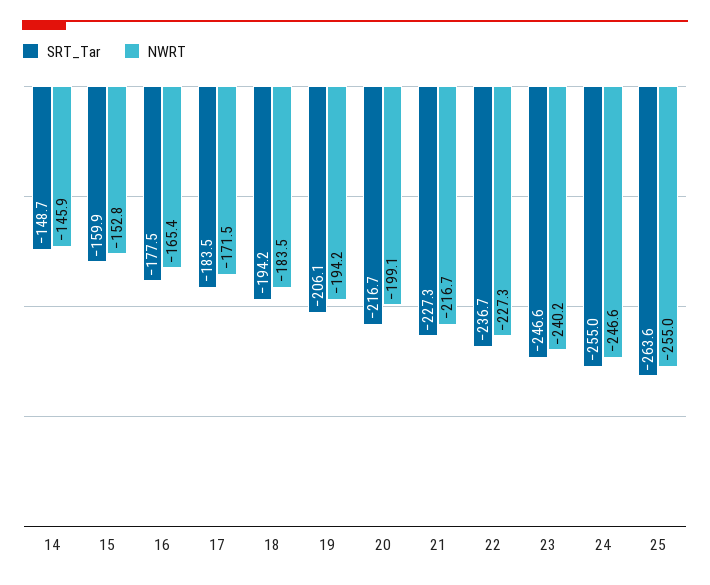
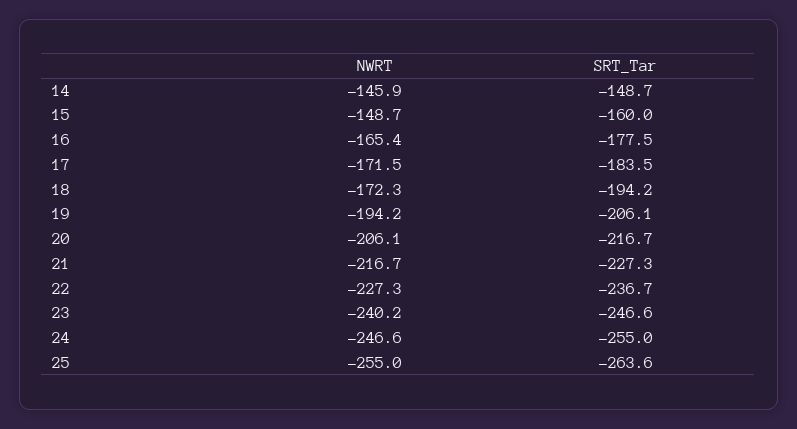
SRT_Tar, 15: -159.9 -> -160
NWRT, 15: -152.8 -> -148.7
NWRT, 18: -183.5 -> -172.3
NWRT, 20: -199.1 -> -206.1

